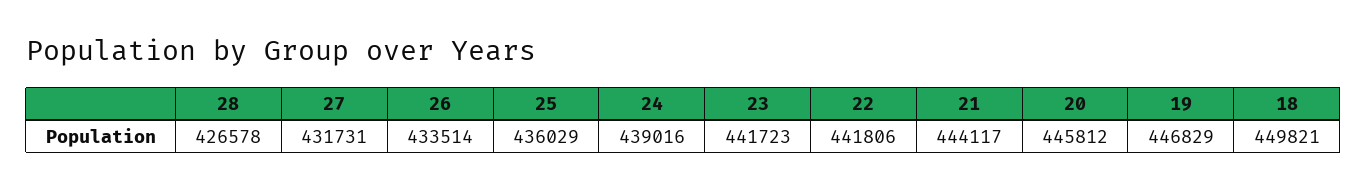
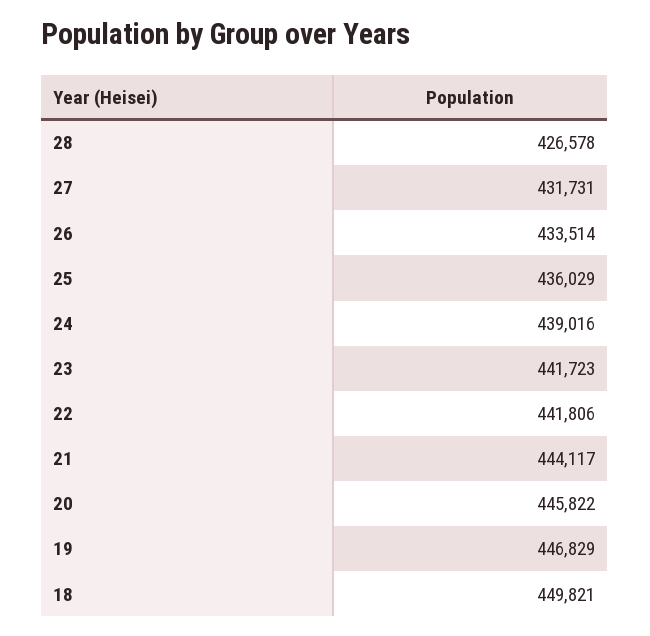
20: 445812 -> 445822

